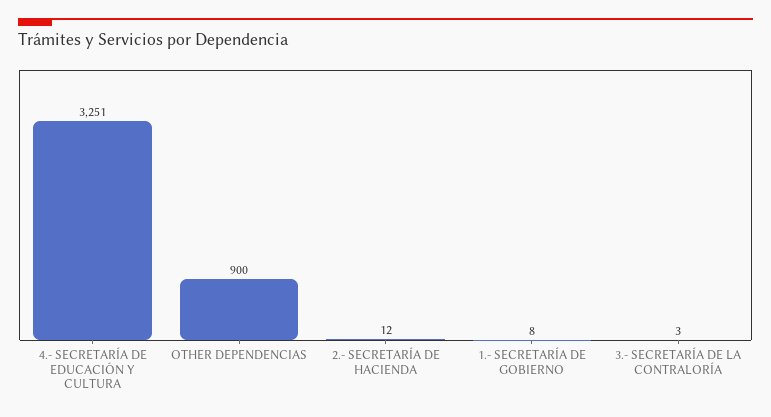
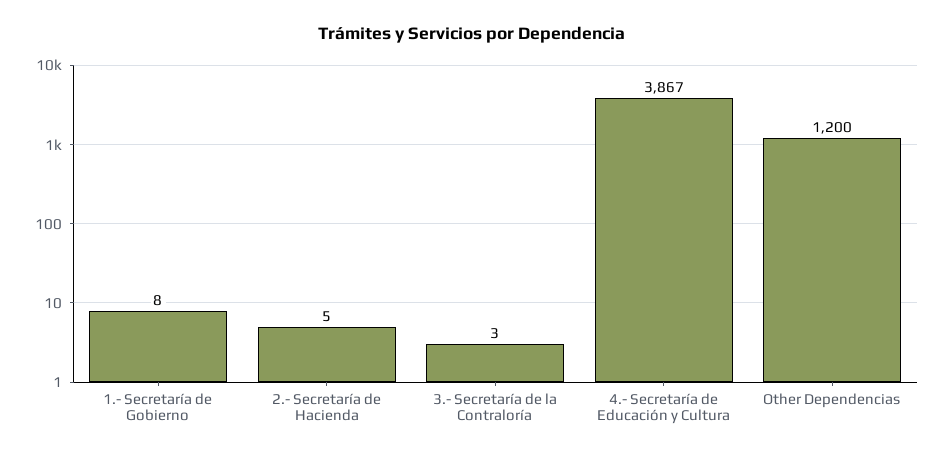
4.- SECRETARÍA DE EDUCACIÓN Y CULTURA: 3251 -> 3867
OTHER DEPENDENCIAS: 900 -> 1200
2.- SECRETARÍA DE HACIENDA: 12 -> 5

